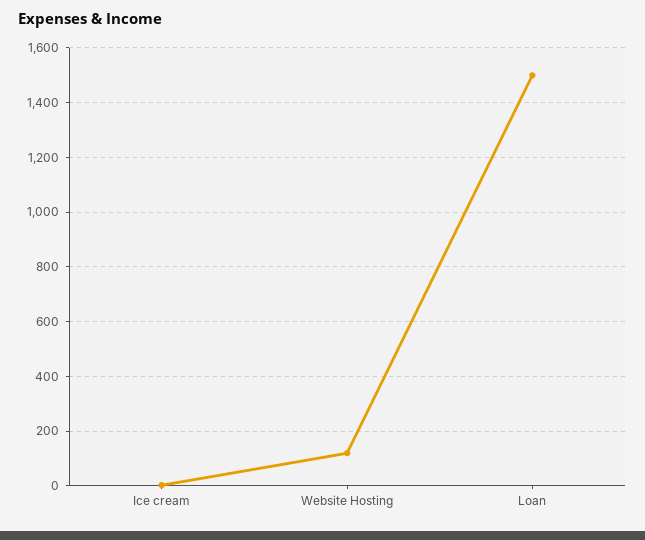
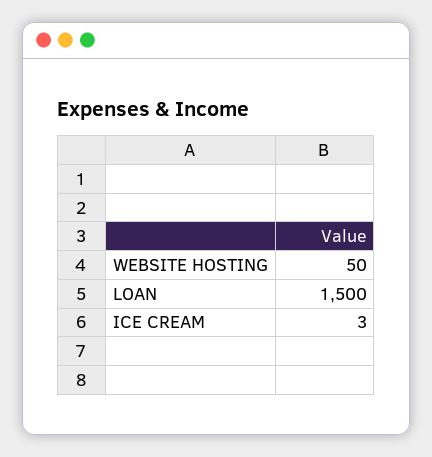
Website Hosting: 125 -> 50

